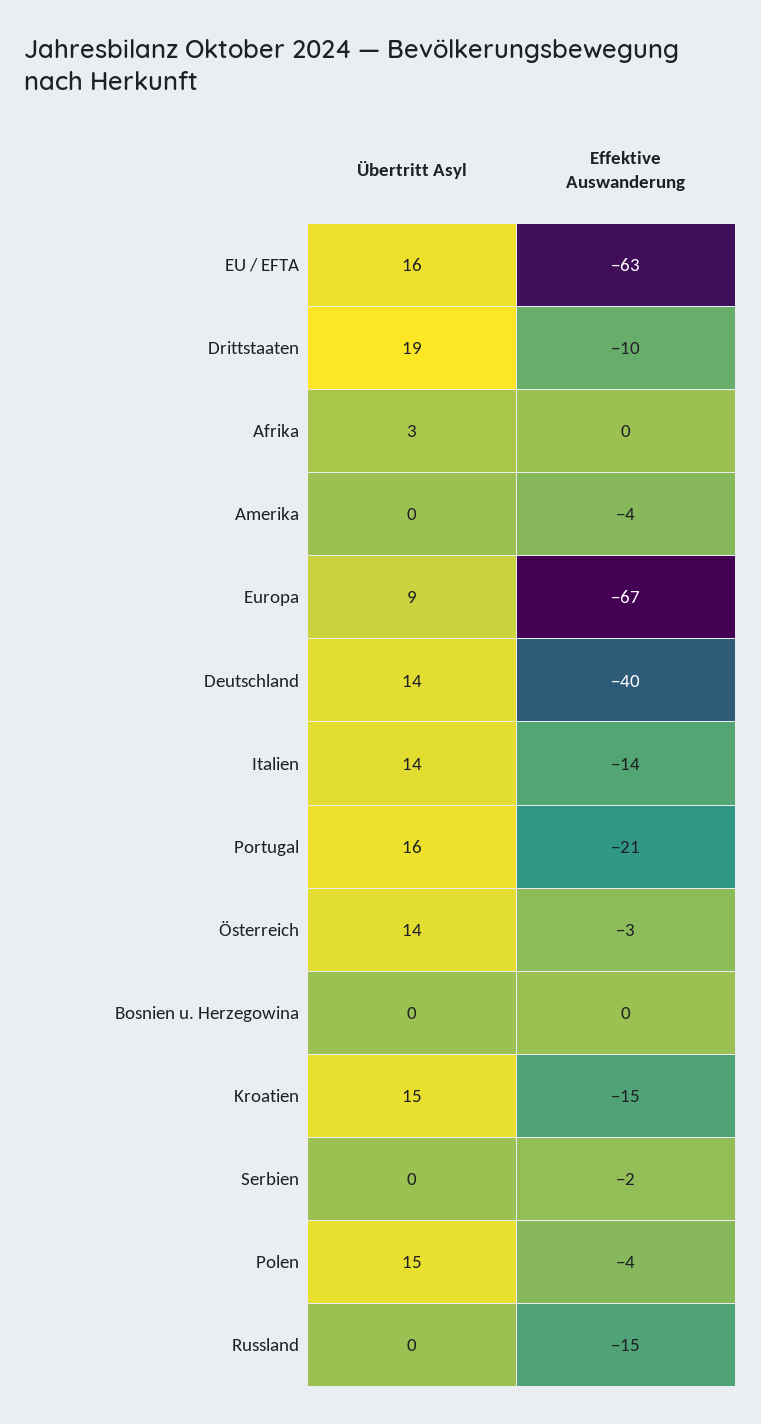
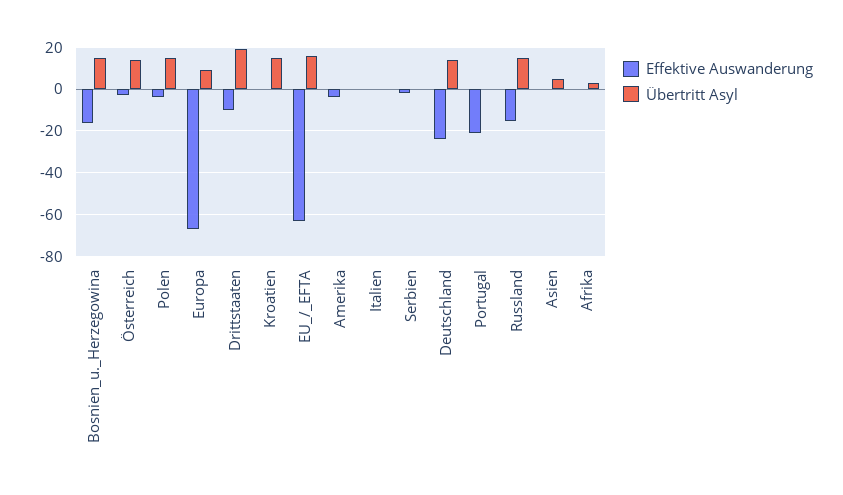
Effektive Auswanderung, Deutschland: -40 -> -25
Übertritt Asyl, Italien: 14 -> 0
Effektive Auswanderung, Italien: -14 -> 0
Übertritt Asyl, Portugal: 16 -> 0
Übertritt Asyl, Bosnien u. Herzegowina: 0 -> 15
Effektive Auswanderung, Bosnien u. Herzegowina: 0 -> -15
Effektive Auswanderung, Kroatien: -15 -> 0
Übertritt Asyl, Russland: 0 -> 15
Effektive Auswanderung, Asien: none -> 0
Übertritt Asyl, Asien: none -> 5

